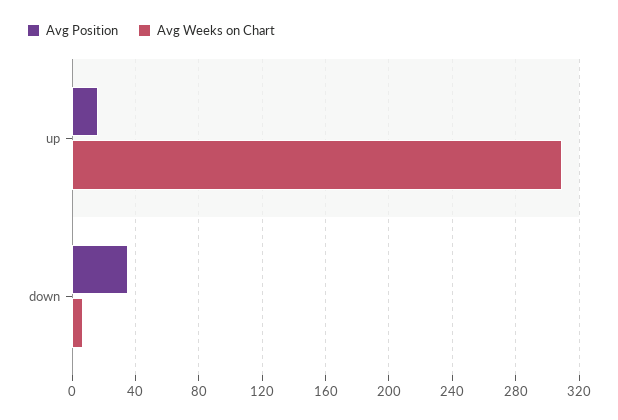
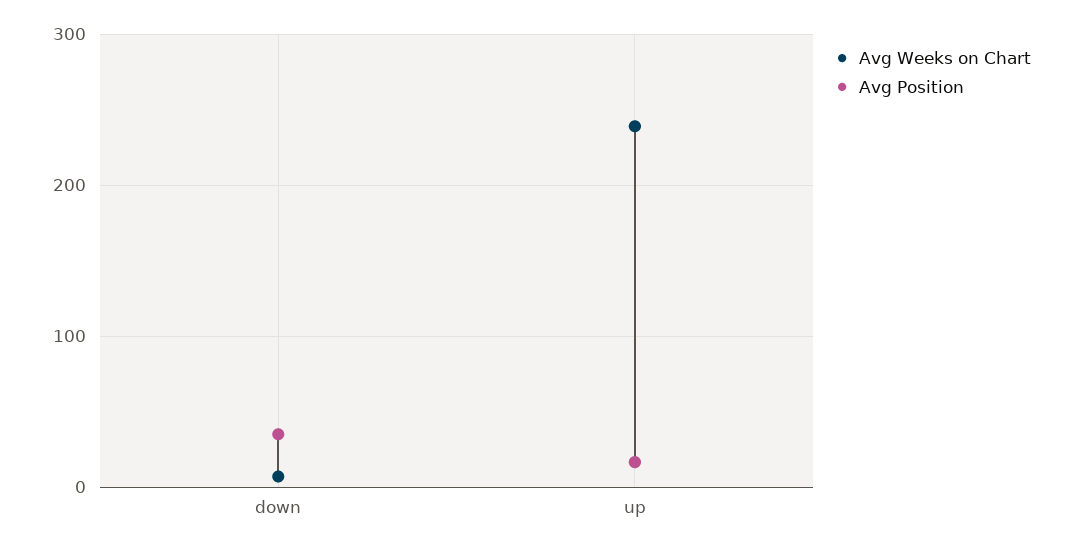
Avg Weeks on Chart, up: 310 -> 240

